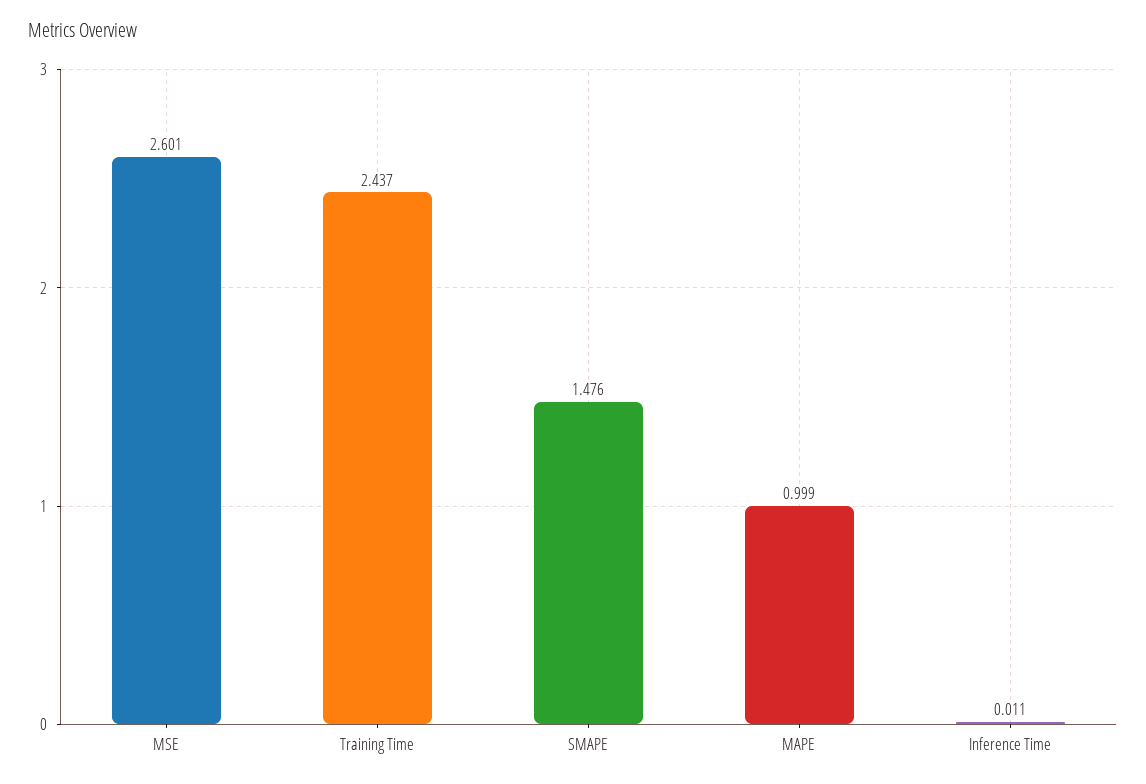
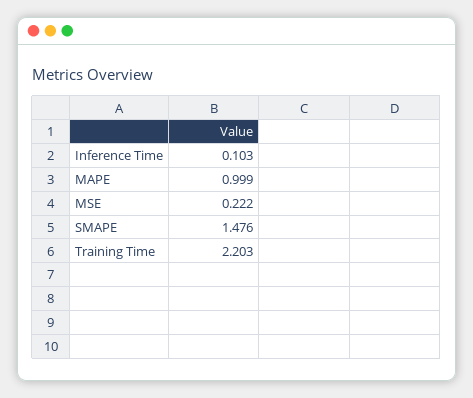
MSE: 2.601 -> 0.222
Training Time: 2.437 -> 2.203
Inference Time: 0.011 -> 0.103

